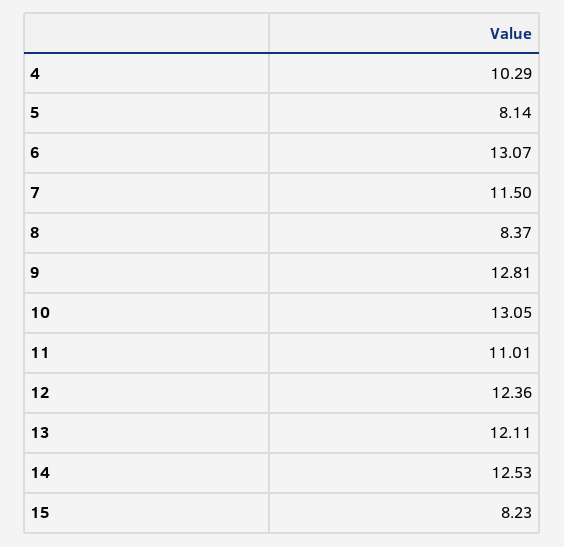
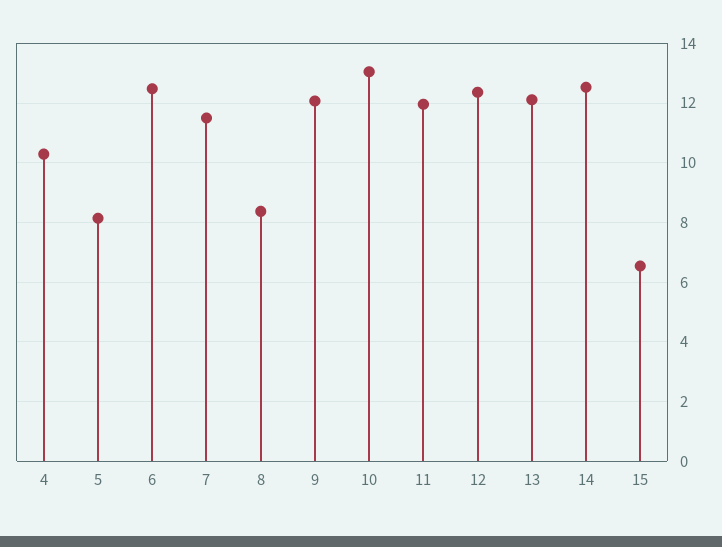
6: 13.07 -> 12.5
9: 12.81 -> 12
11: 11.01 -> 12
15: 8.23 -> 6.5

